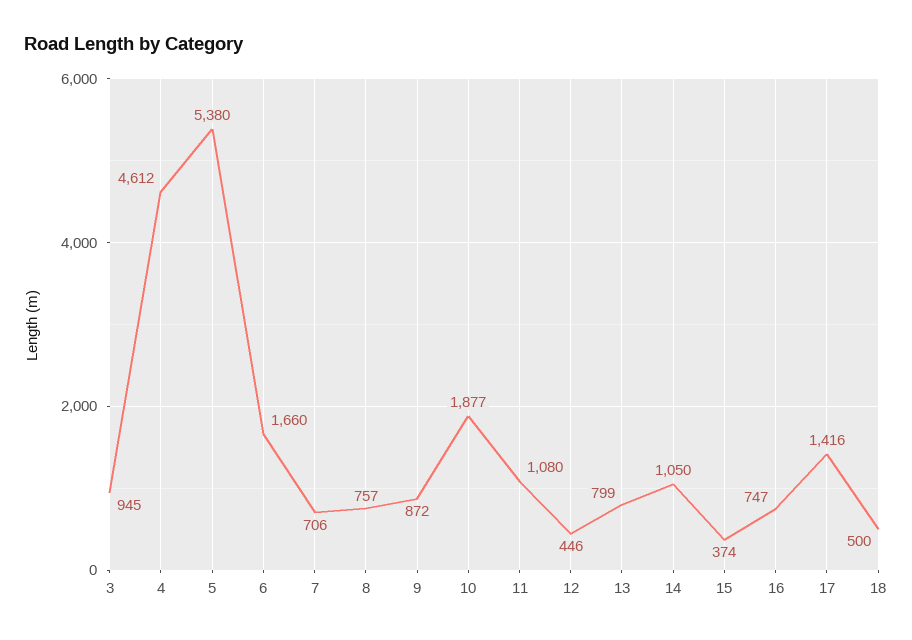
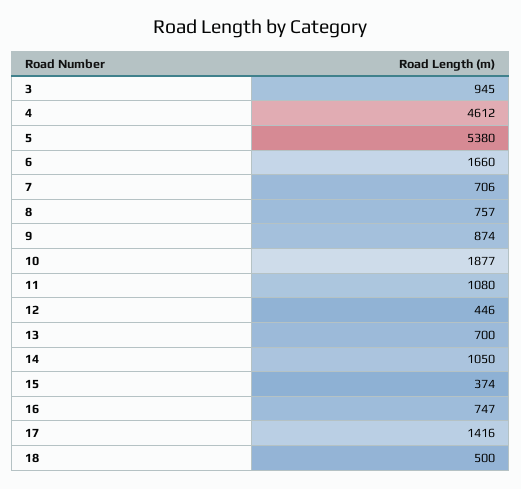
9: 872 -> 874
13: 799 -> 700

